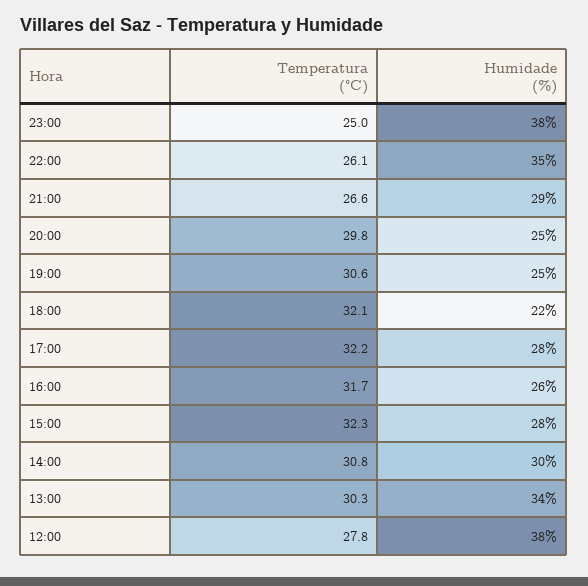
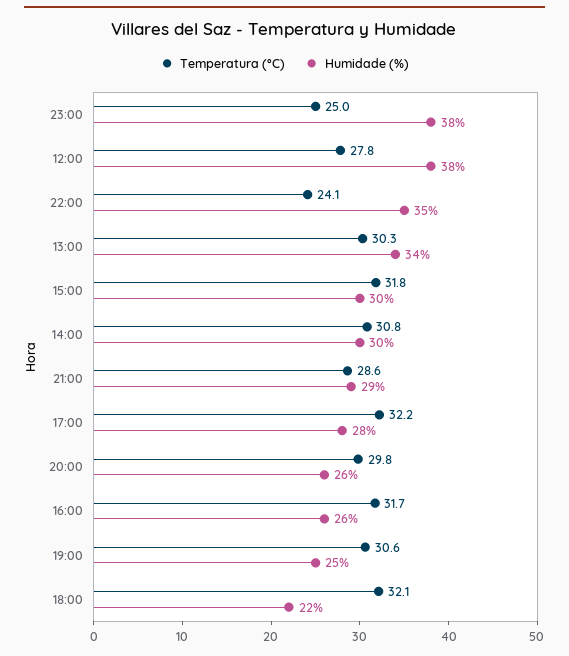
Temperatura (°C), 22:00: 26.1 -> 24.1
Temperatura (°C), 21:00: 26.6 -> 28.6
Humidade (%), 20:00: 25 -> 26
Temperatura (°C), 15:00: 32.3 -> 31.8
Humidade (%), 15:00: 28 -> 30

